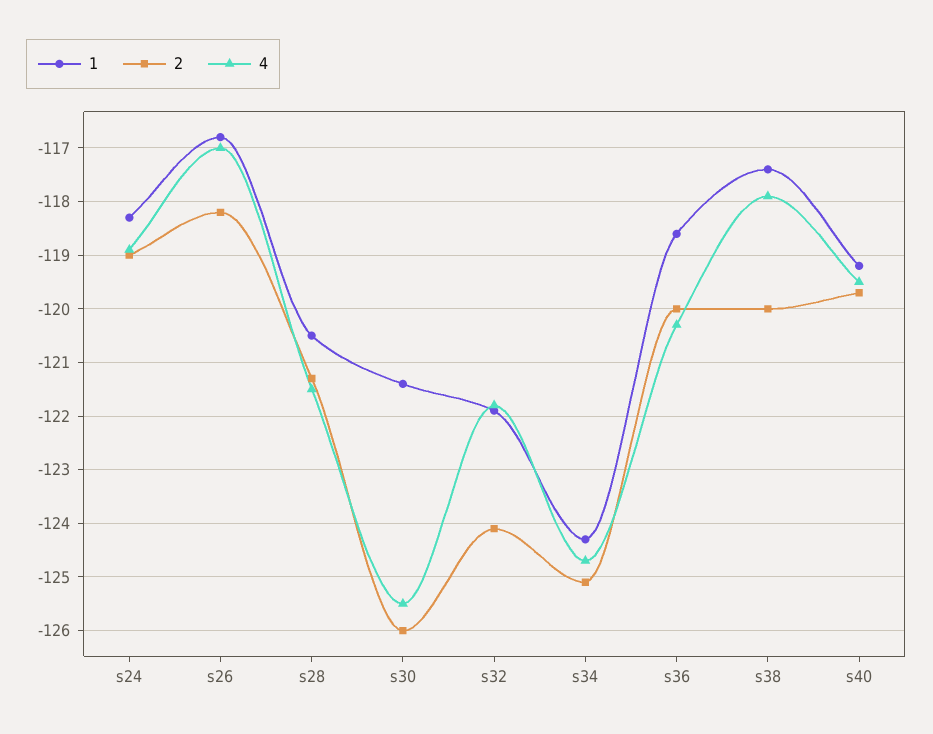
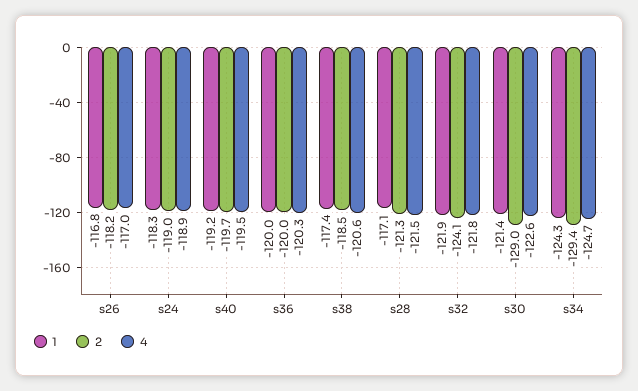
1, s28: -120.5 -> -117.1
2, s30: -126 -> -129
4, s30: -125.5 -> -122.6
2, s34: -125 -> -129.4
1, s36: -118.5 -> -120
2, s38: -120 -> -118.5
4, s38: -118 -> -120.6

